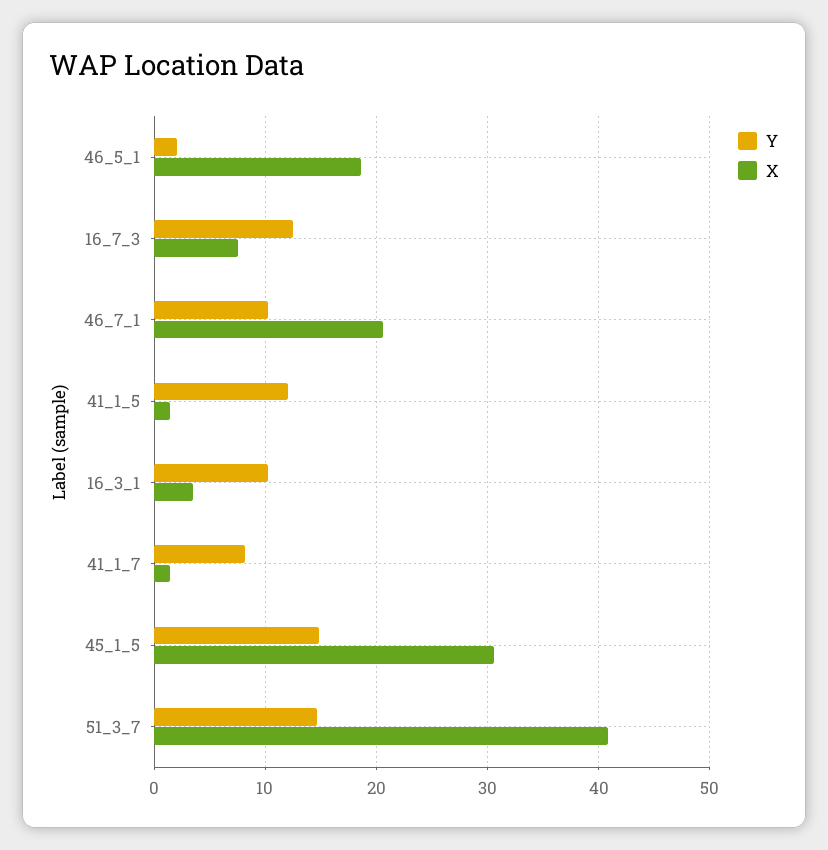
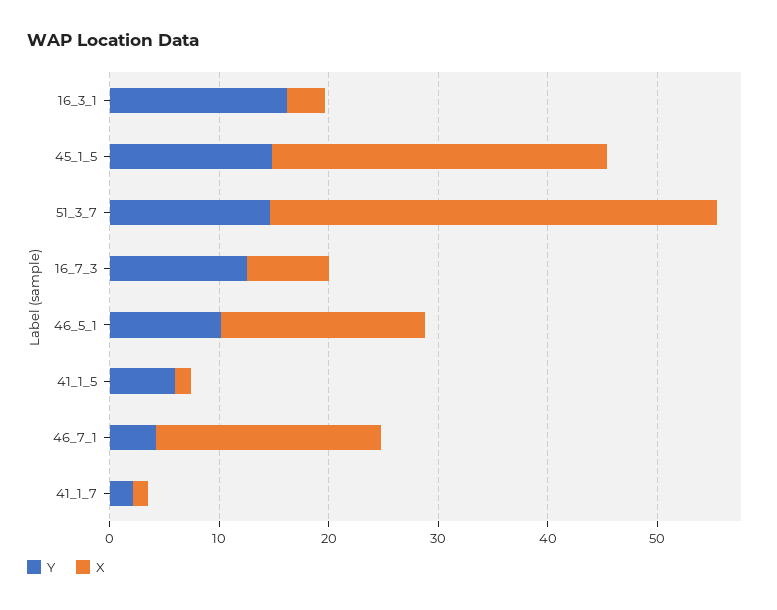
Y, 46_5_1: 2 -> 10
Y, 46_7_1: 10 -> 4
Y, 41_1_5: 12 -> 6
Y, 16_3_1: 10 -> 16
Y, 41_1_7: 8 -> 2

